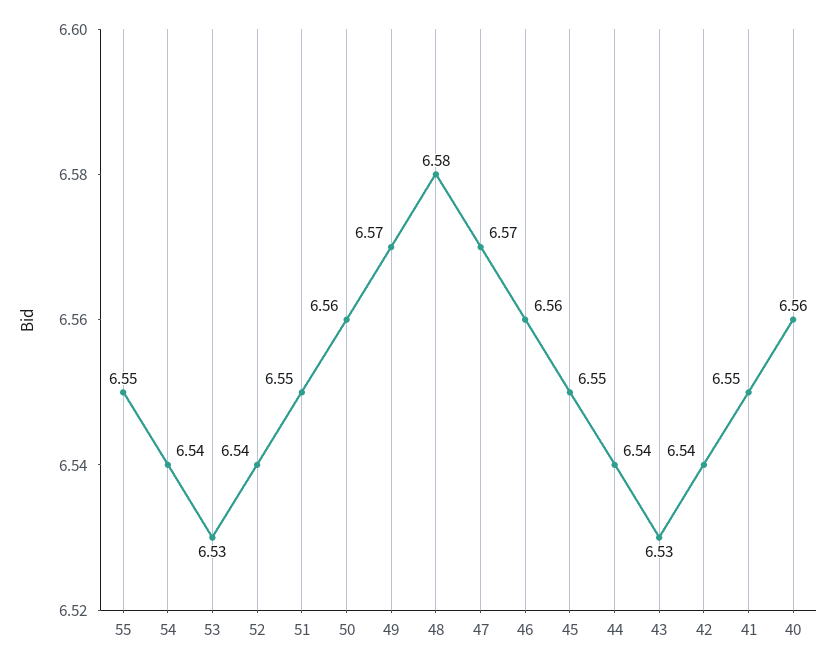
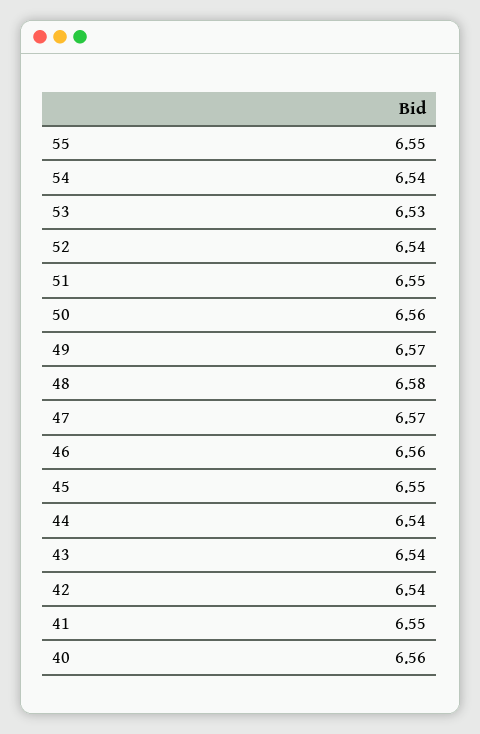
43: 6.53 -> 6.54

